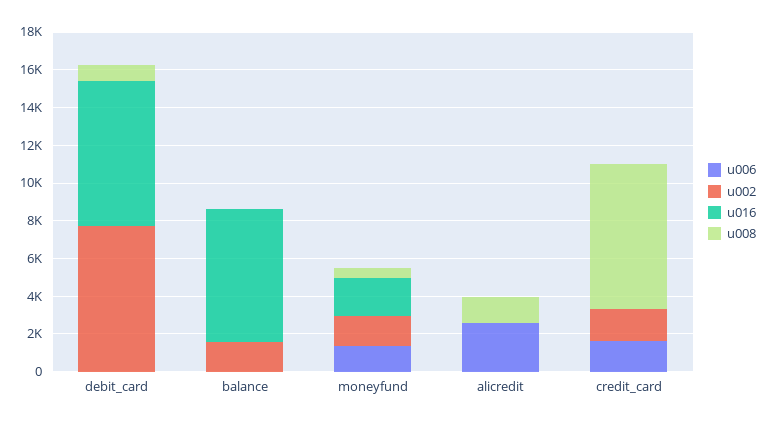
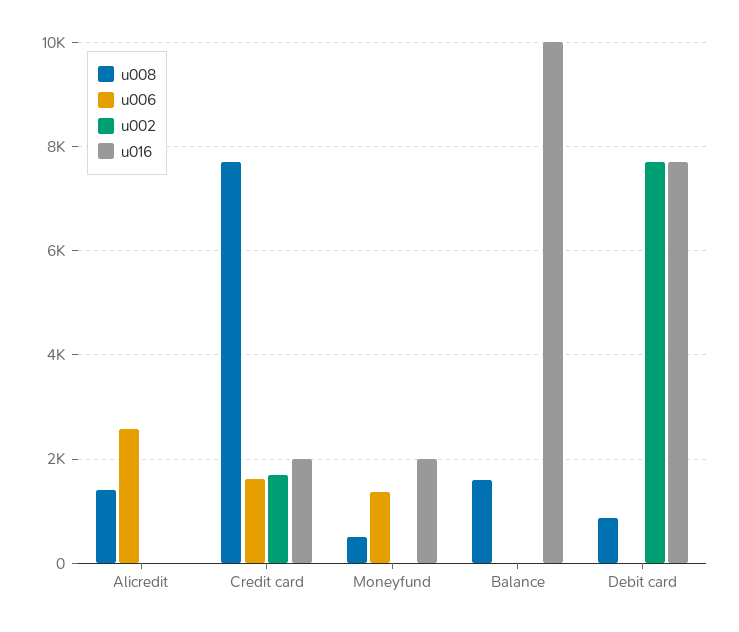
u002, balance: 1500 -> 0
u016, balance: 7000 -> 10000
u008, balance: 0 -> 1600
u002, moneyfund: 1500 -> 0
u016, credit_card: 0 -> 2000

